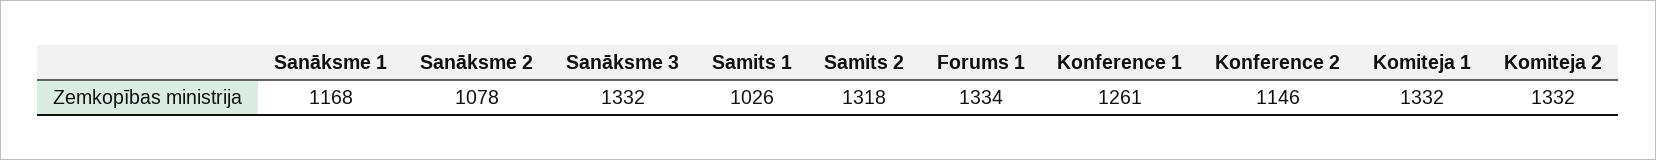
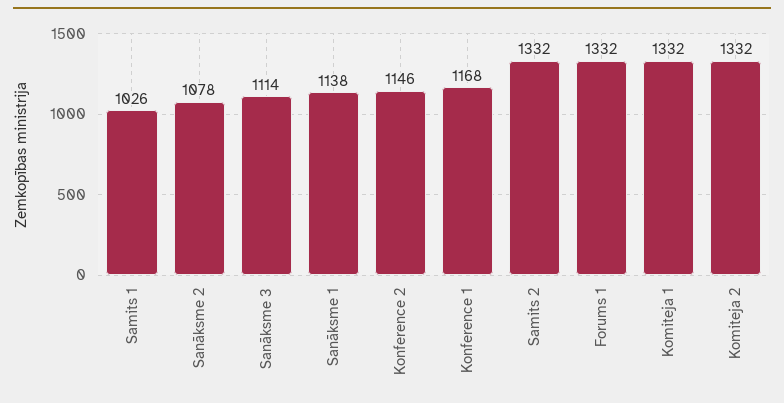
Sanāksme 1: 1168 -> 1138
Sanāksme 3: 1332 -> 1114
Samits 2: 1318 -> 1332
Forums 1: 1334 -> 1332
Konference 1: 1261 -> 1168

